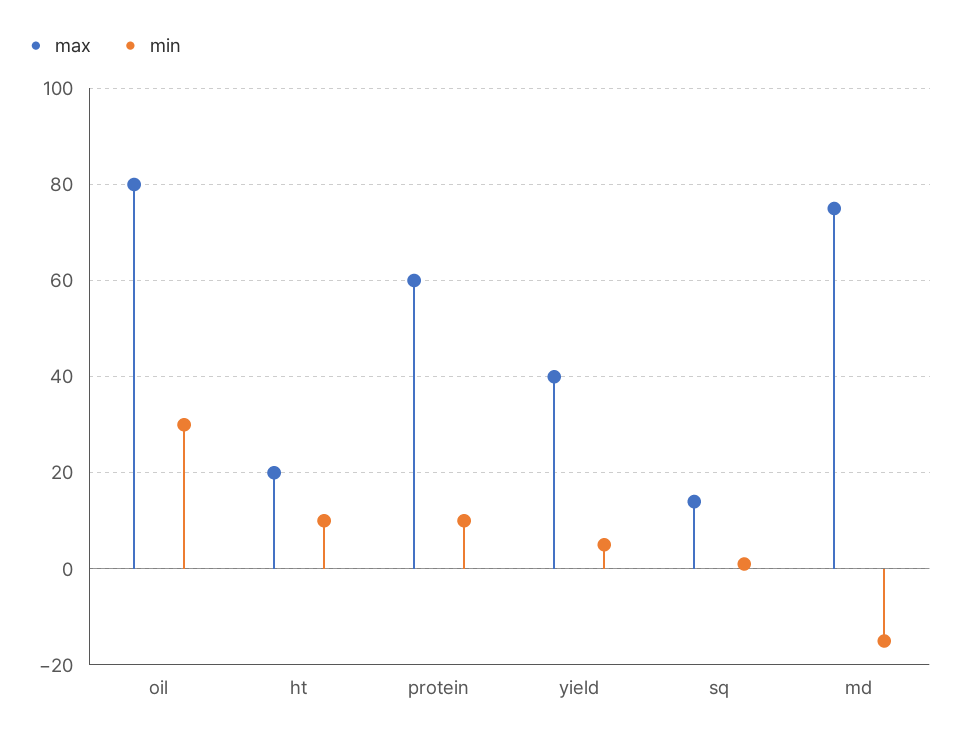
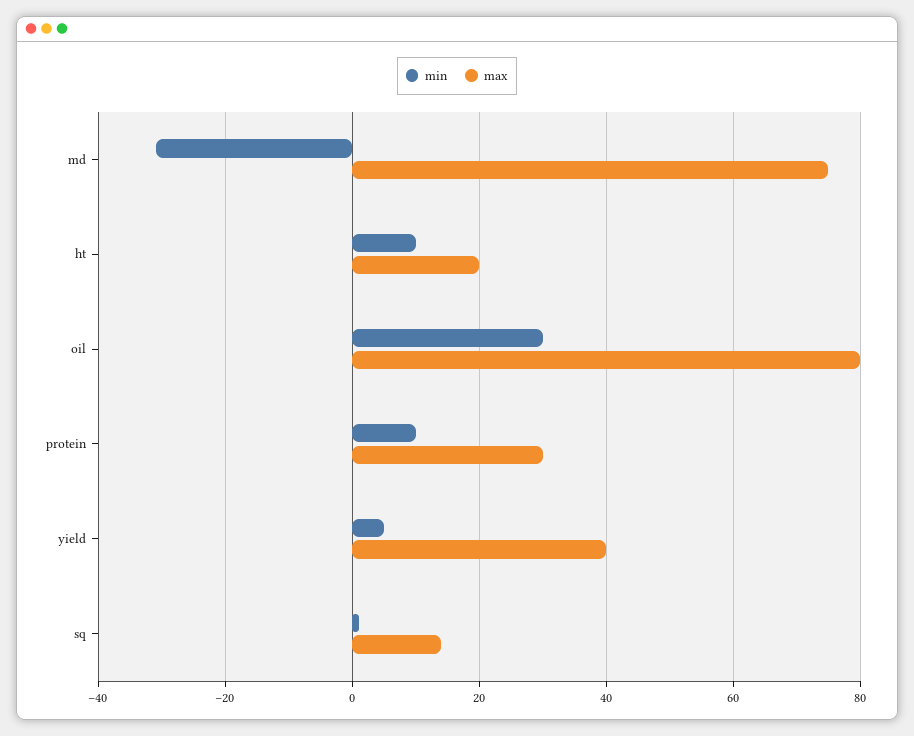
max, protein: 60 -> 30
min, md: -15 -> -30

